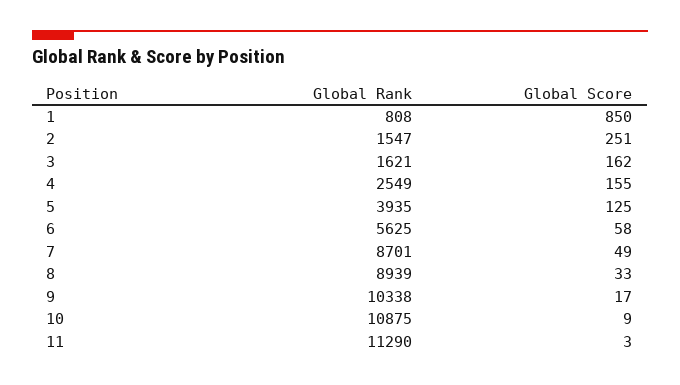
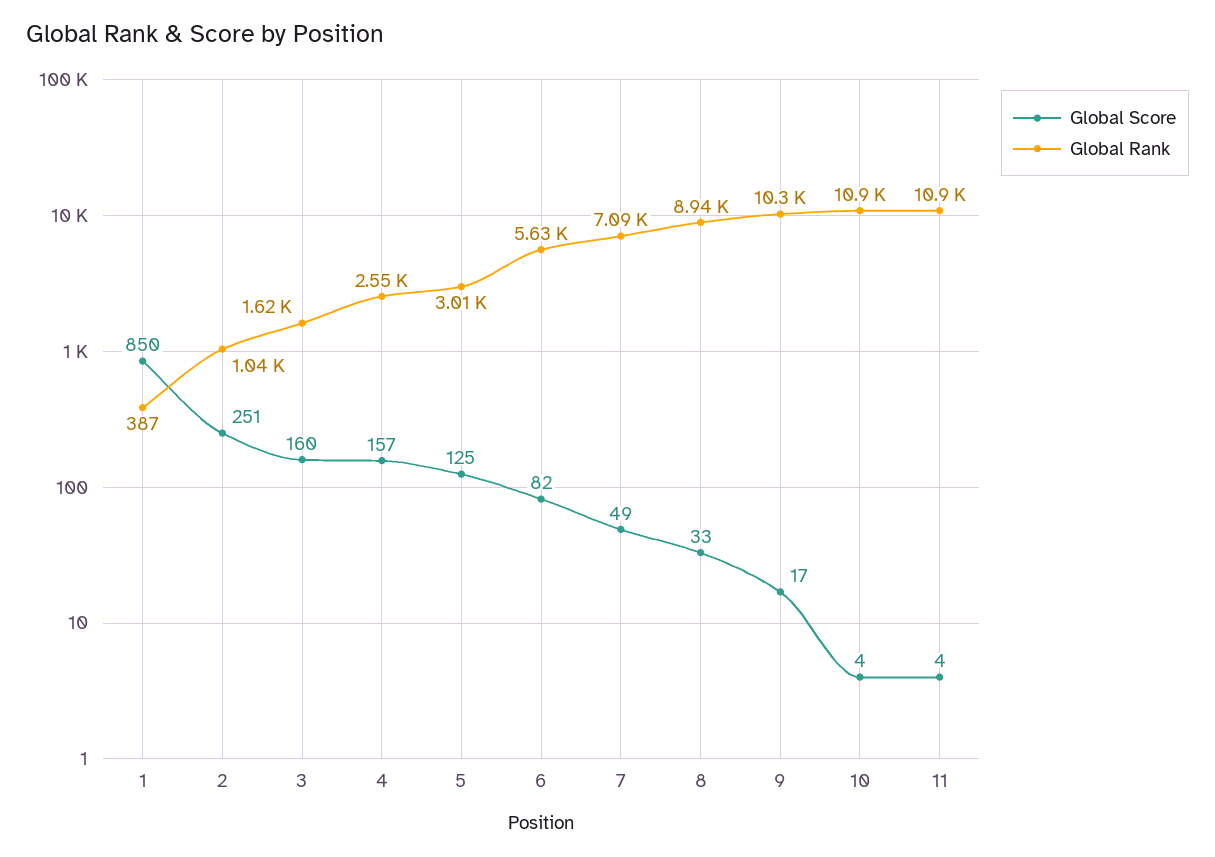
Global Rank, 1: 808 -> 387
Global Rank, 2: 1547 -> 1040
Global Score, 3: 162 -> 160
Global Score, 4: 155 -> 157
Global Rank, 5: 3935 -> 3010
Global Score, 6: 58 -> 82
Global Rank, 7: 8701 -> 7090
Global Score, 10: 9 -> 4
Global Rank, 11: 11290 -> 10900
Global Score, 11: 3 -> 4

